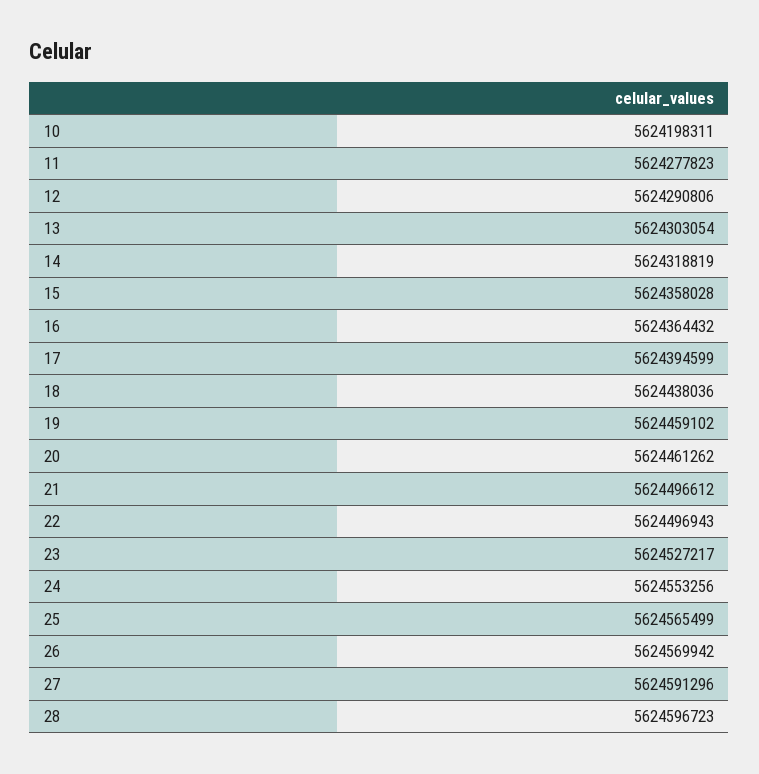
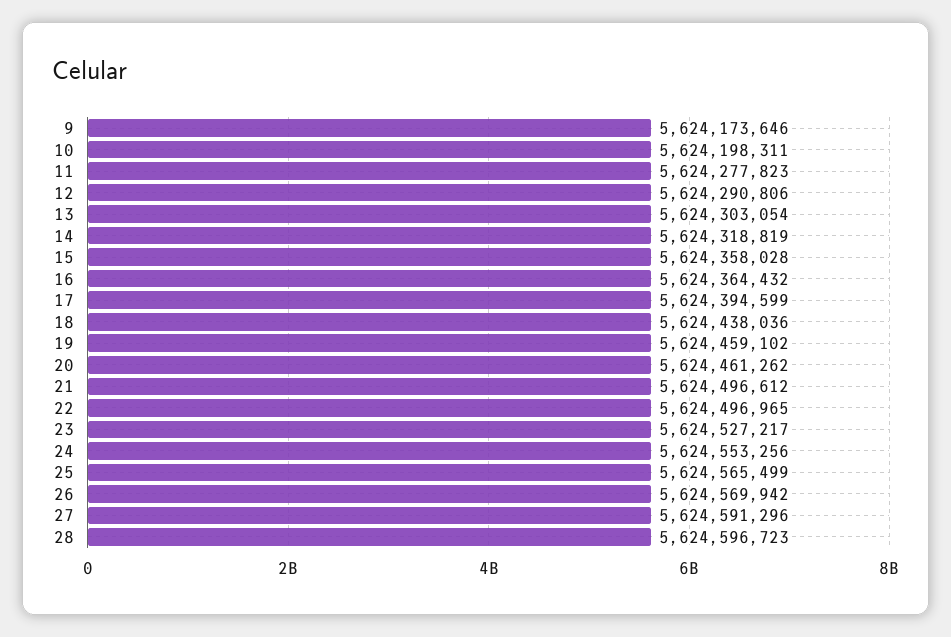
22: 5624496943 -> 5624496965
9: none -> 5624173646

